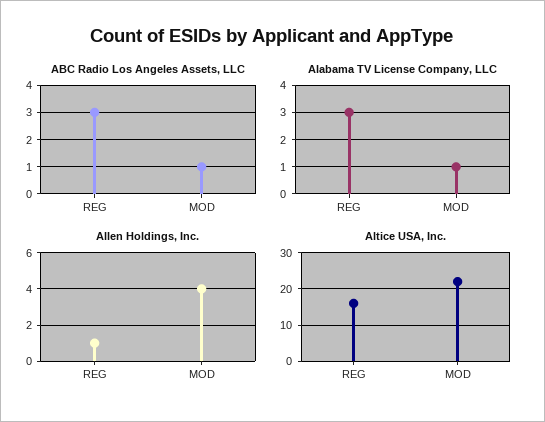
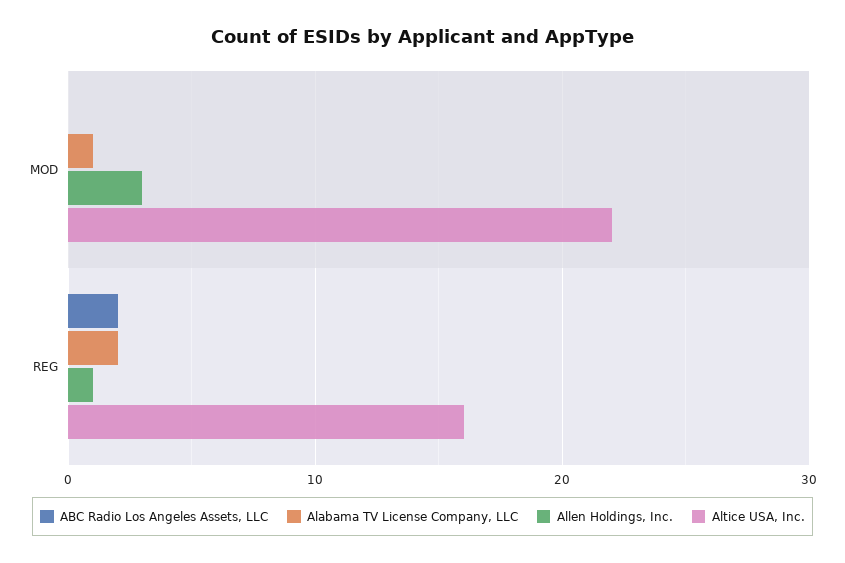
ABC Radio Los Angeles Assets, LLC, REG: 3 -> 2
ABC Radio Los Angeles Assets, LLC, MOD: 1 -> 0
Alabama TV License Company, LLC, REG: 3 -> 2
Allen Holdings, Inc., MOD: 4 -> 3

